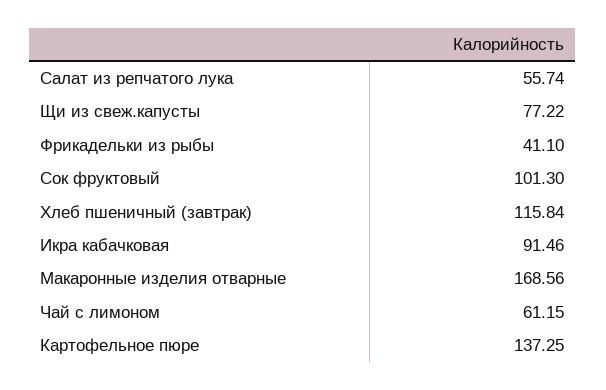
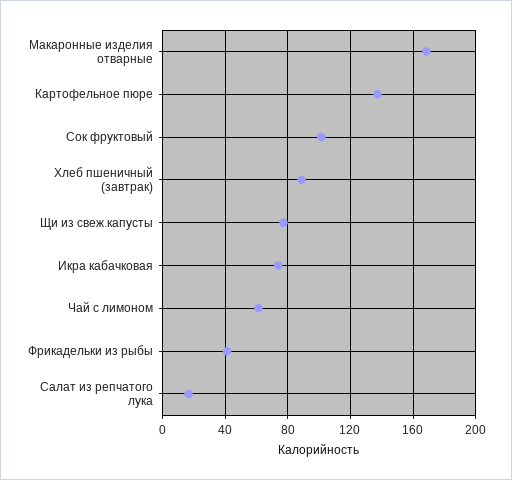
Салат из репчатого лука: 55.74 -> 15
Хлеб пшеничный (завтрак): 115.84 -> 90
Икра кабачковая: 91.46 -> 75

